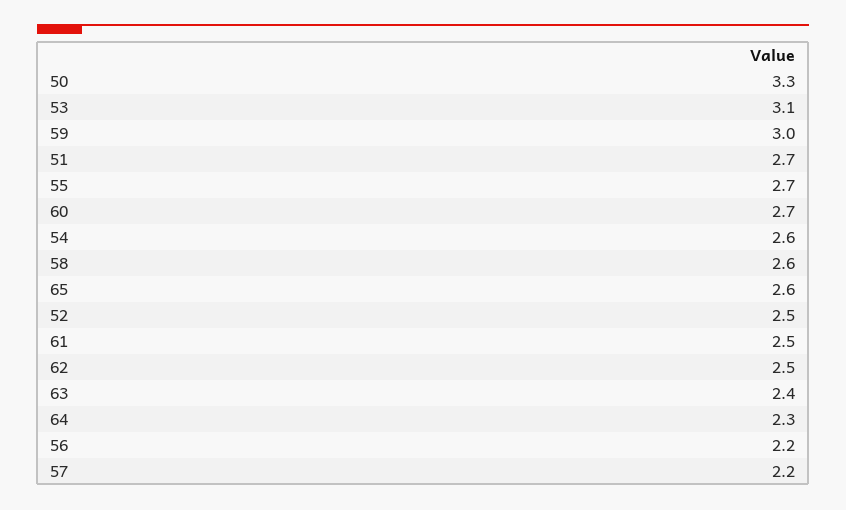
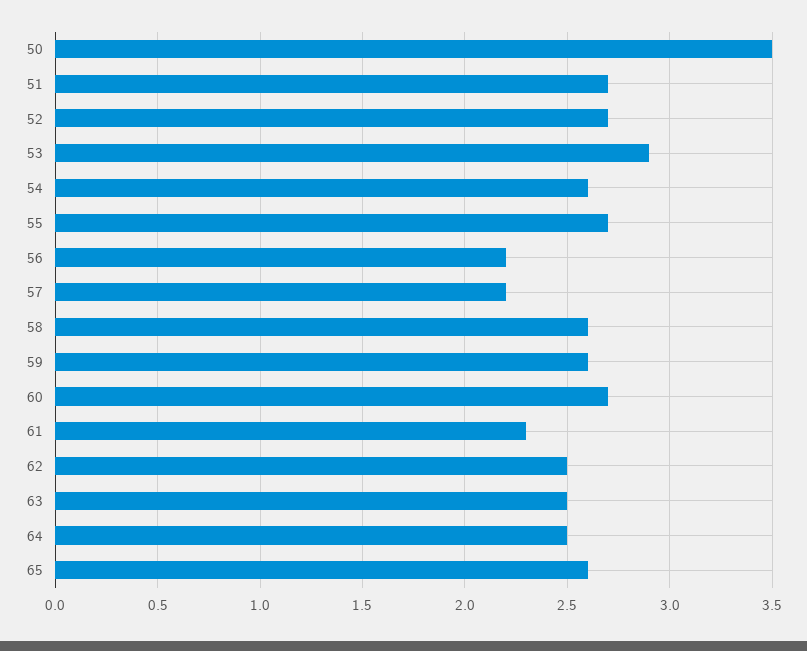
50: 3.3 -> 3.5
53: 3.1 -> 2.9
59: 3 -> 2.6
52: 2.5 -> 2.7
61: 2.5 -> 2.3
63: 2.4 -> 2.5
64: 2.3 -> 2.5

